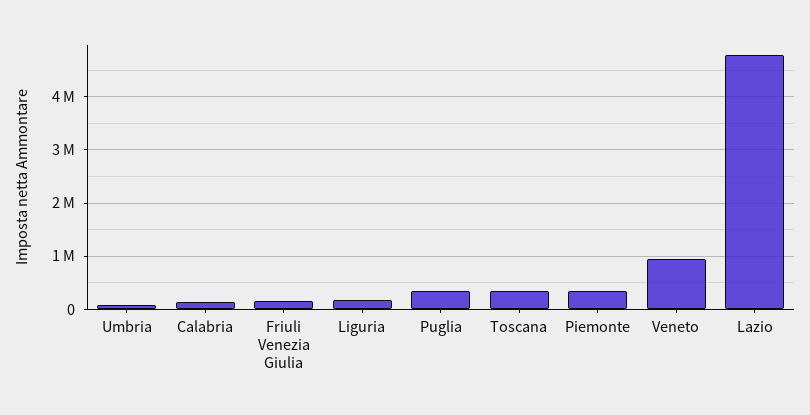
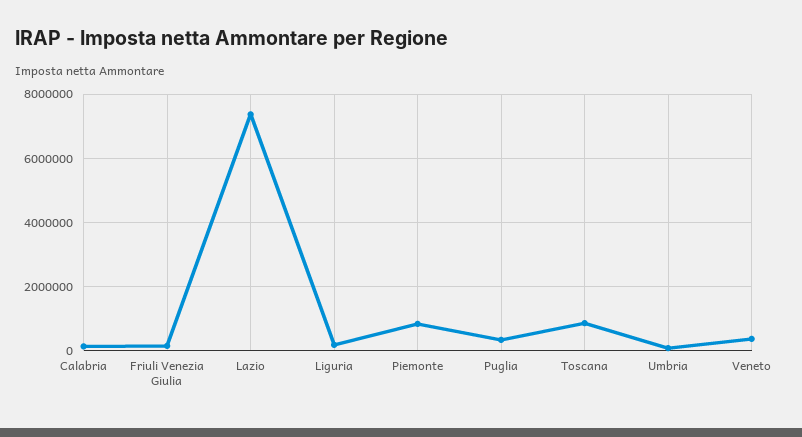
Toscana: 400000 -> 800000
Piemonte: 400000 -> 800000
Veneto: 1000000 -> 400000
Lazio: 4800000 -> 7400000

